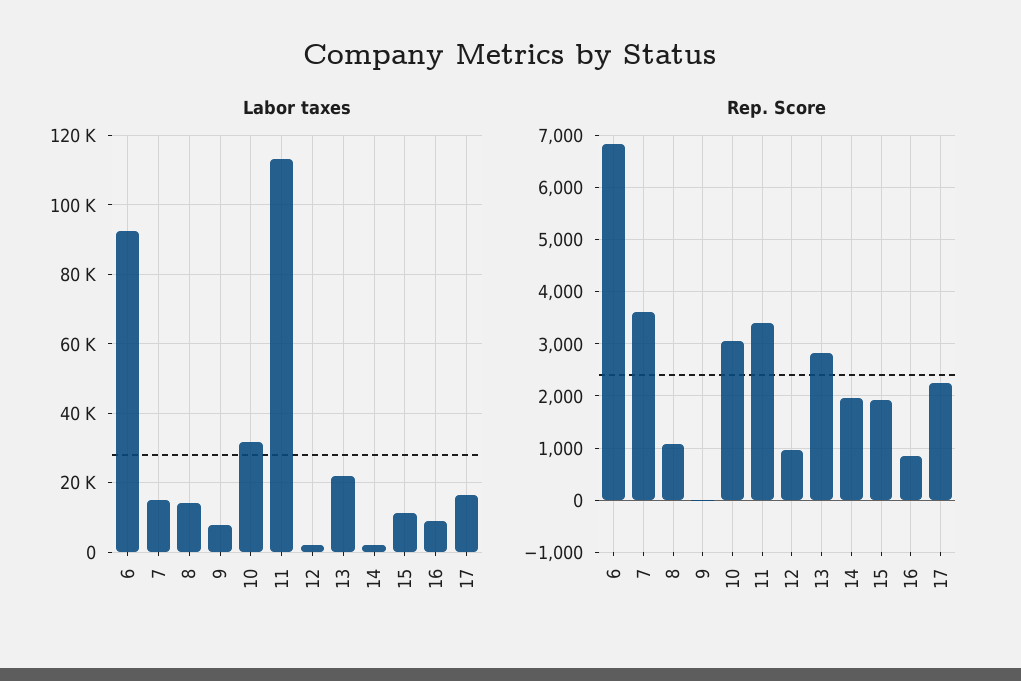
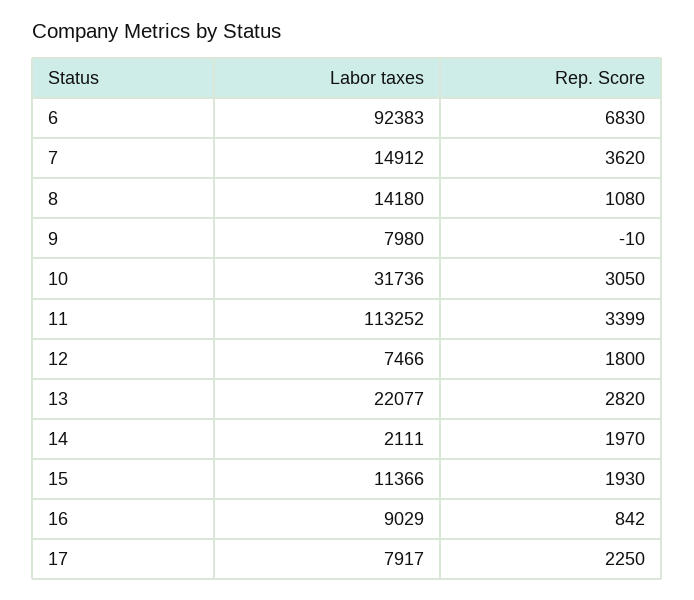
Labor taxes, 12: 2000 -> 7466
Labor taxes, 17: 16000 -> 7917
Rep. Score, 12: 1000 -> 1800

